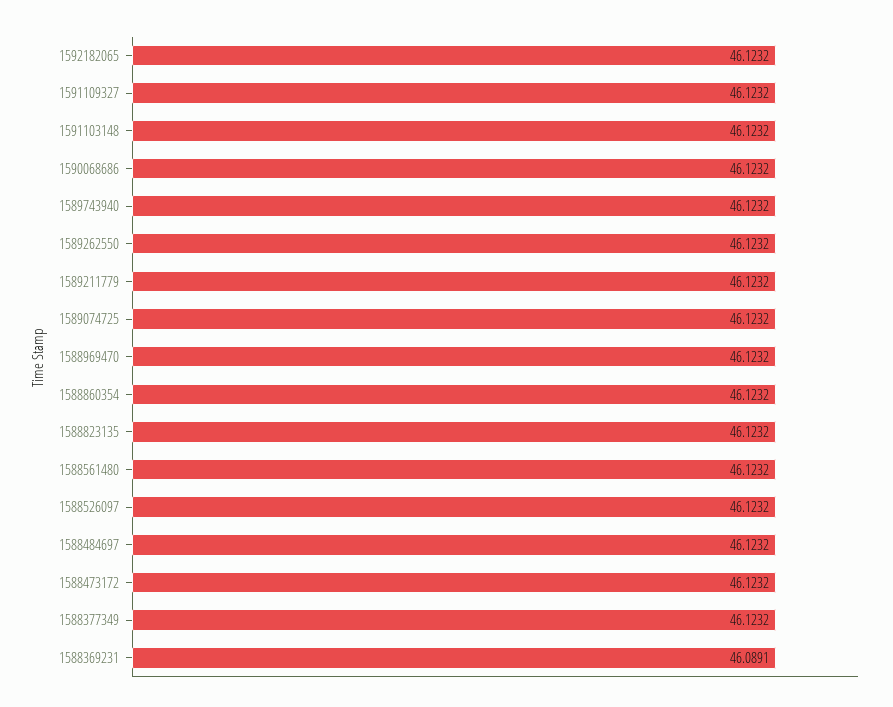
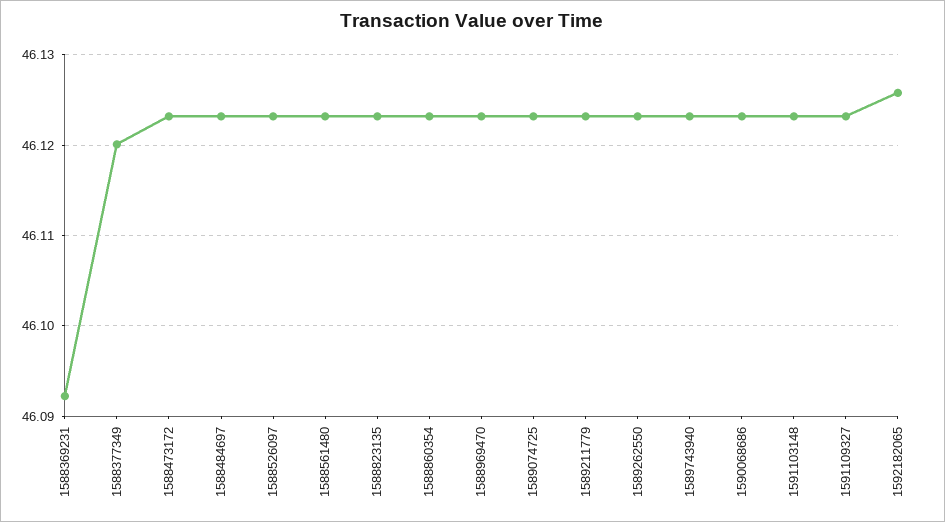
1592182065: 46.1232 -> 46.126
1588377349: 46.1232 -> 46.12
1588369231: 46.0891 -> 46.092

